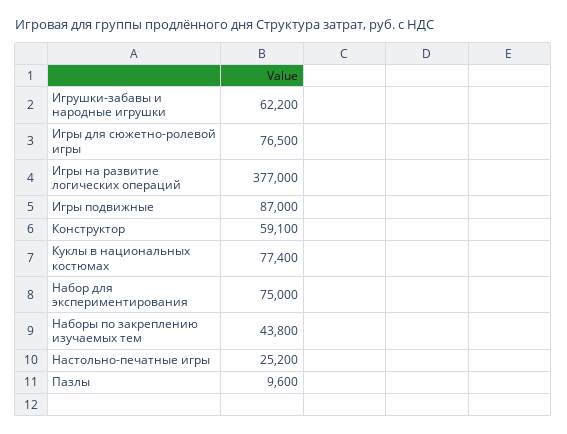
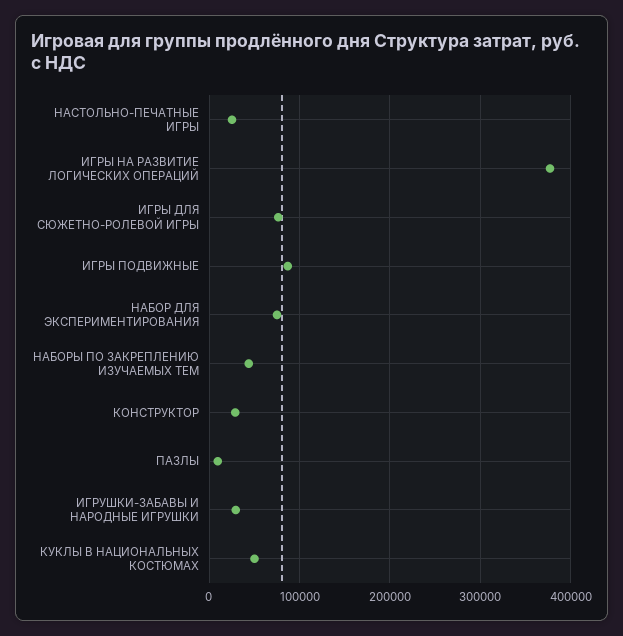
Игрушки-забавы и народные игрушки: 62200 -> 30000
Конструктор: 59100 -> 30000
Куклы в национальных костюмах: 77400 -> 50000

